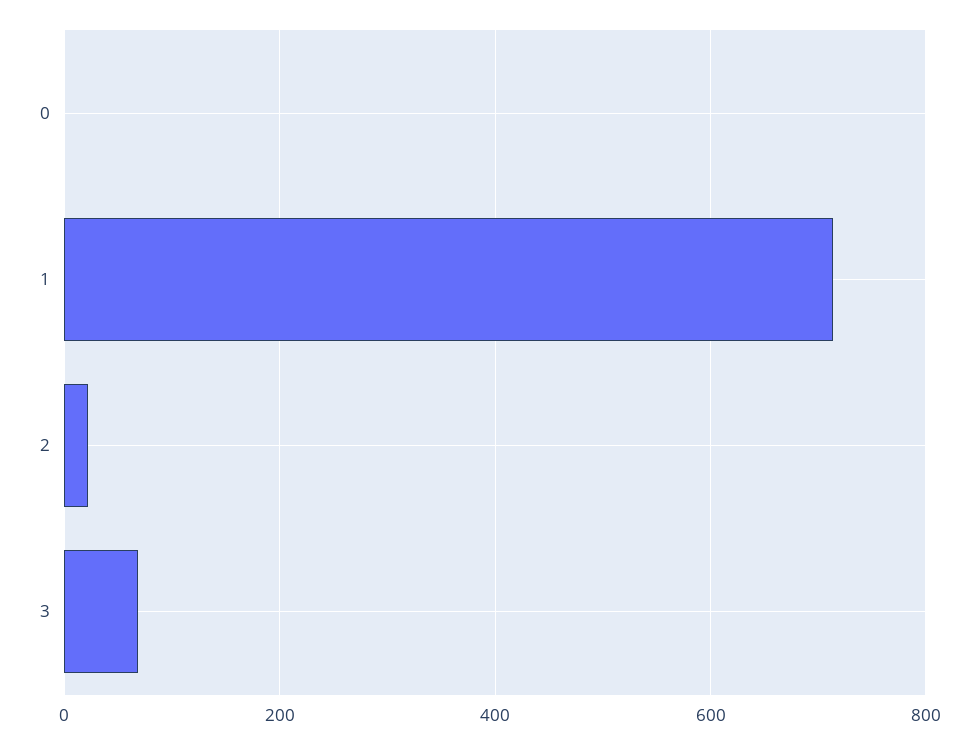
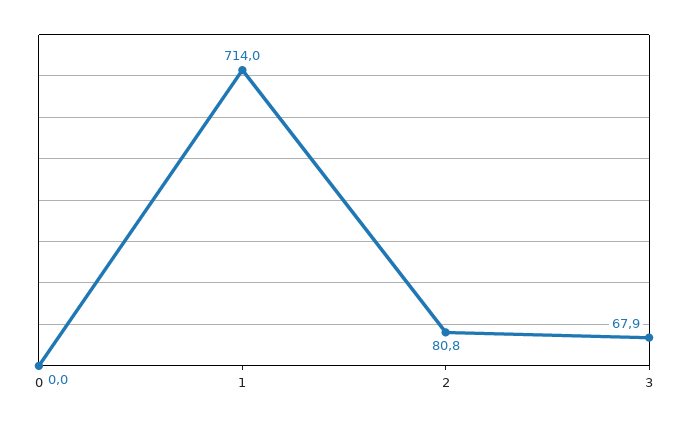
2: 20 -> 80.8

